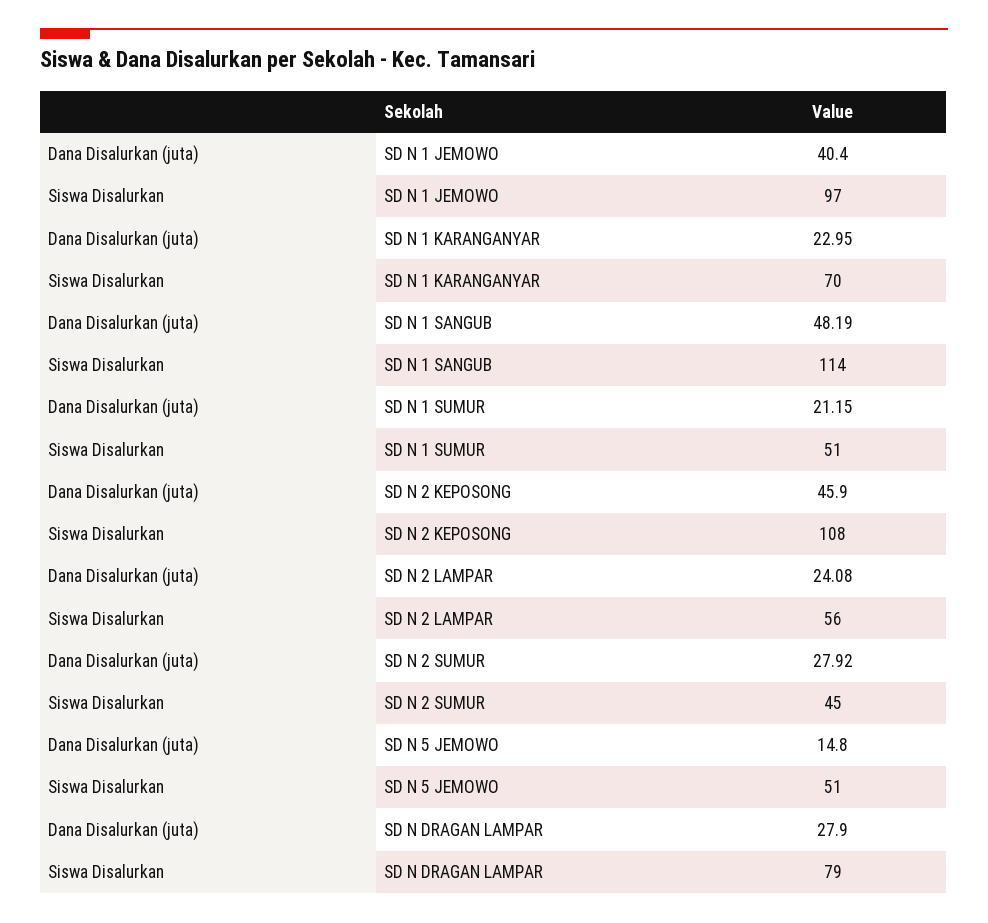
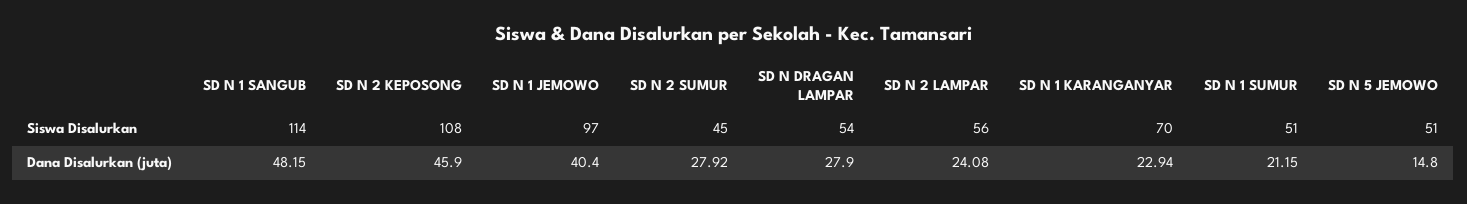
Dana Disalurkan (juta), SD N 1 KARANGANYAR: 22.95 -> 22.94
Dana Disalurkan (juta), SD N 1 SANGUB: 48.19 -> 48.15
Siswa Disalurkan, SD N DRAGAN LAMPAR: 79 -> 54

